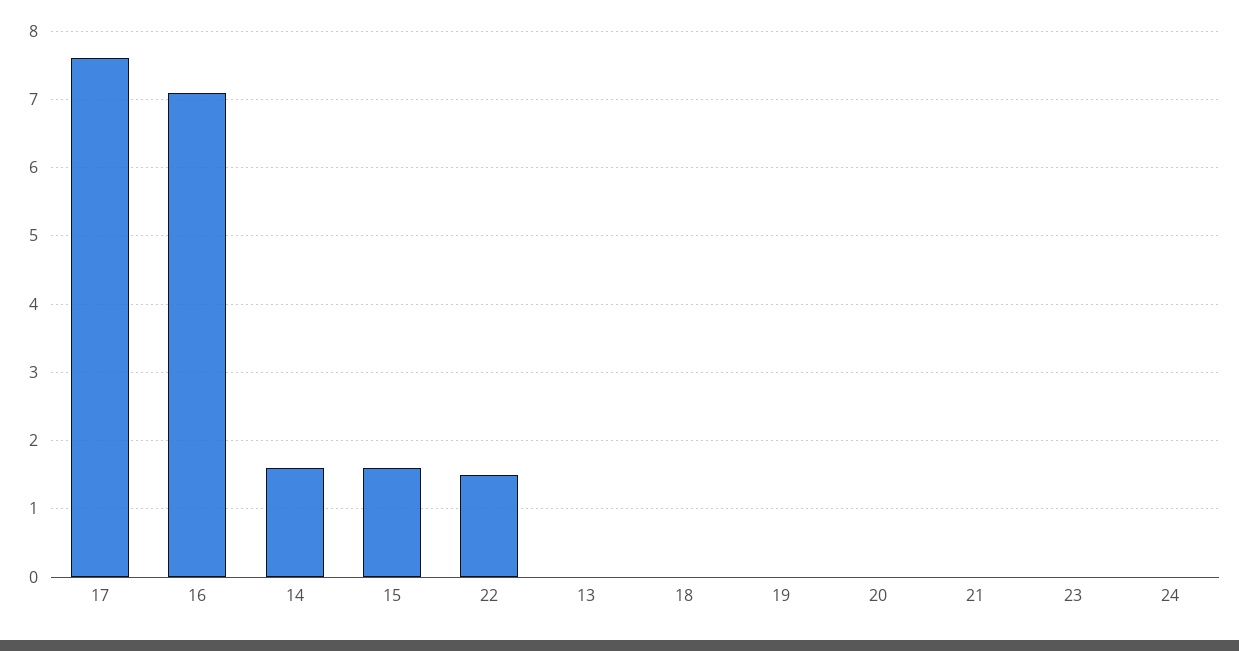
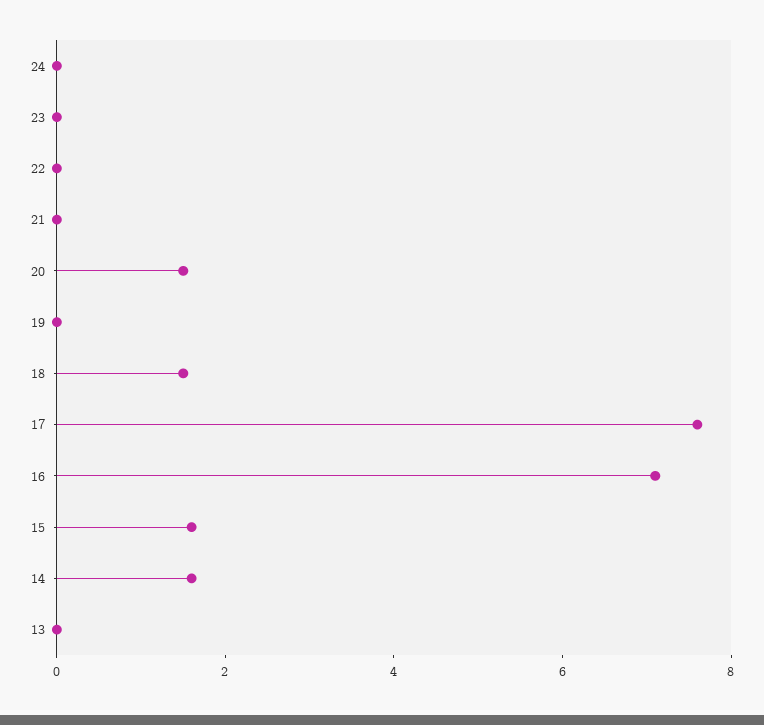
22: 1.5 -> 0
18: 0 -> 1.5
20: 0 -> 1.5

